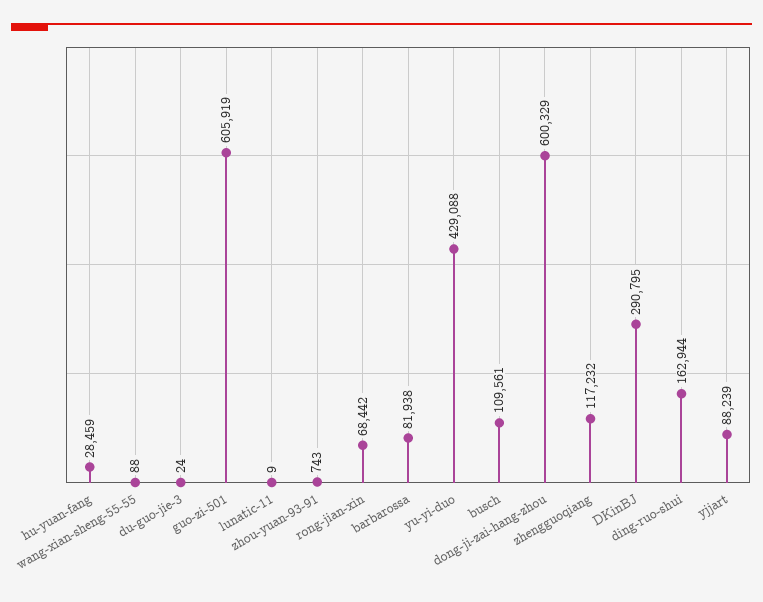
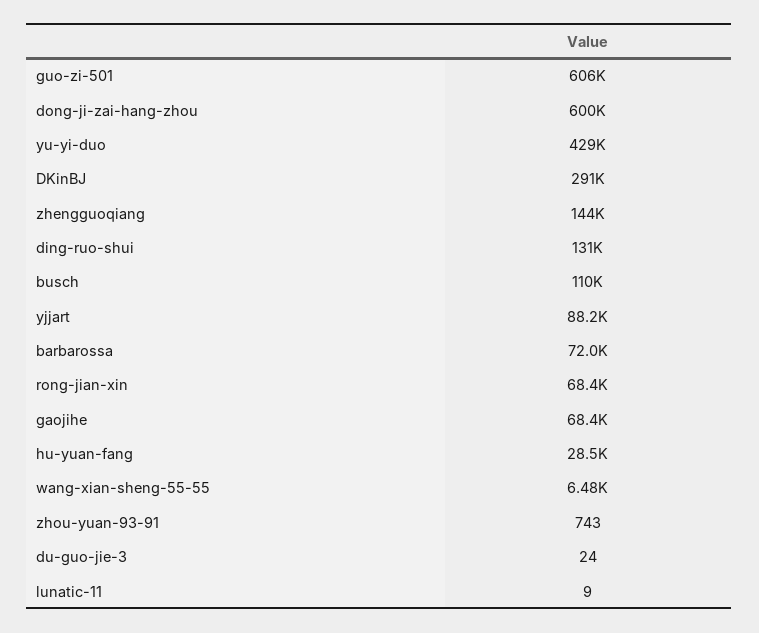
wang-xian-sheng-55-55: 88 -> 6480
barbarossa: 81938 -> 72000
zhengguoqiang: 117232 -> 144000
ding-ruo-shui: 162944 -> 131000
gaojihe: none -> 68400

